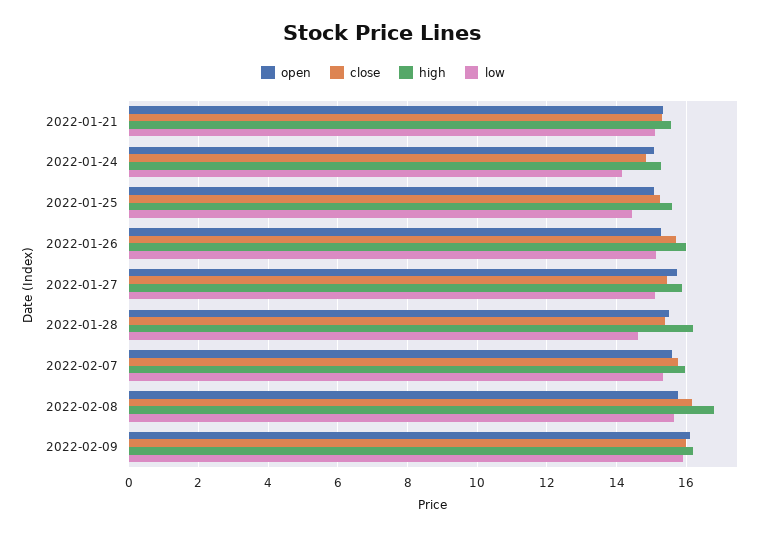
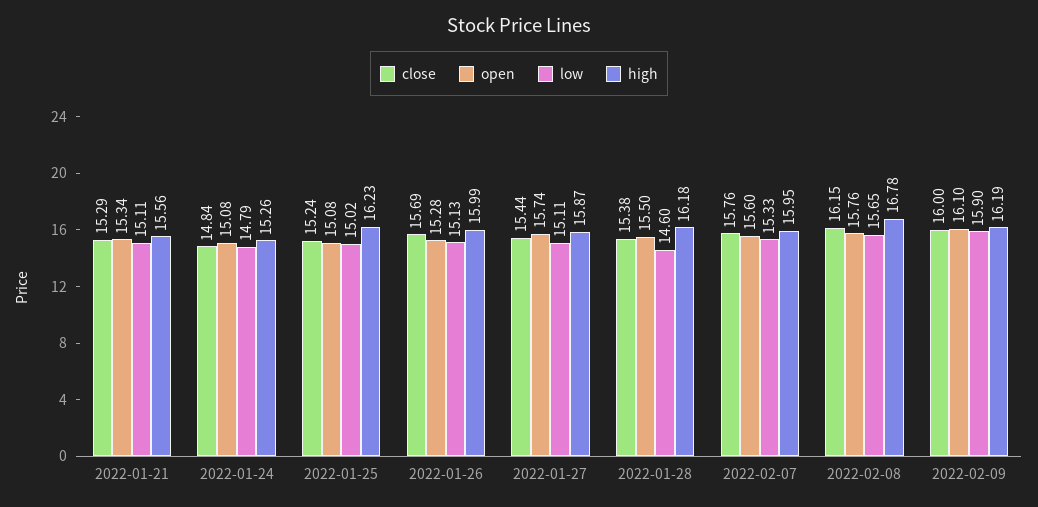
low, 2022-01-24: 14.2 -> 14.79
high, 2022-01-25: 15.6 -> 16.23
low, 2022-01-25: 14.4 -> 15.02

